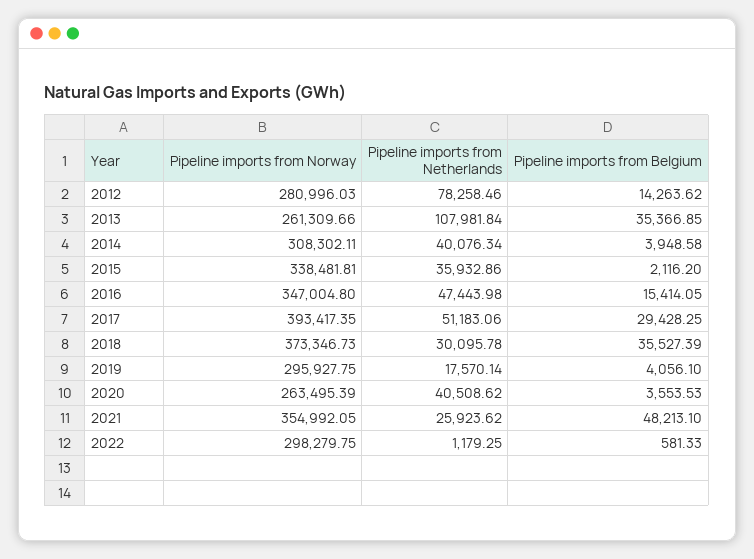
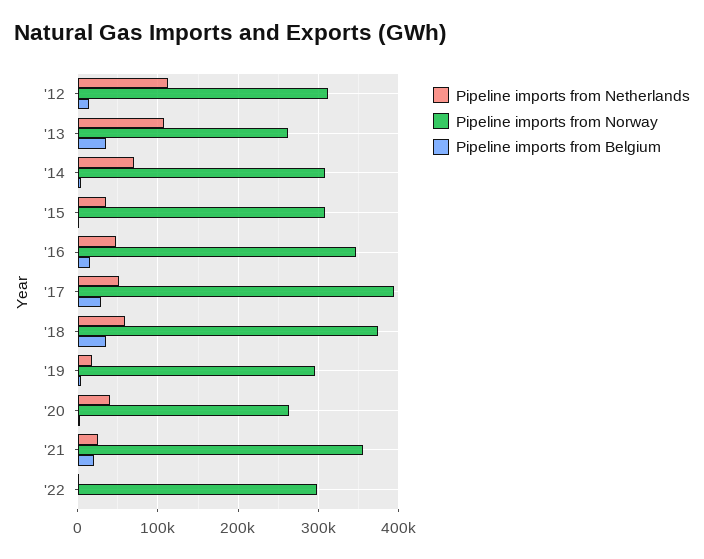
Pipeline imports from Norway, 2012: 280996.03 -> 310000
Pipeline imports from Netherlands, 2012: 78258.46 -> 110000
Pipeline imports from Netherlands, 2014: 40076.34 -> 70000
Pipeline imports from Norway, 2015: 338481.81 -> 310000
Pipeline imports from Netherlands, 2018: 30095.78 -> 60000
Pipeline imports from Belgium, 2021: 48213.1 -> 20000

